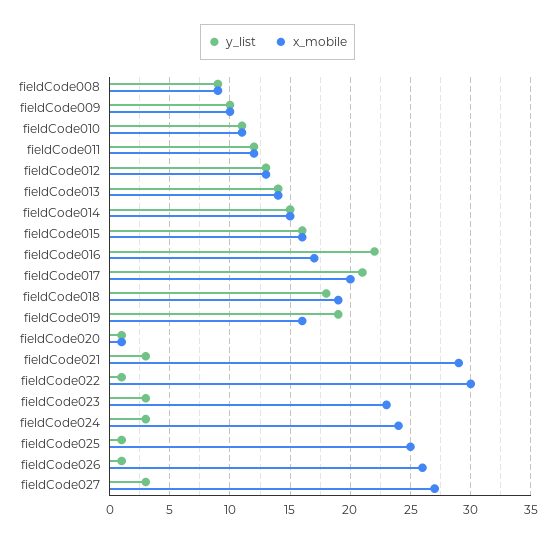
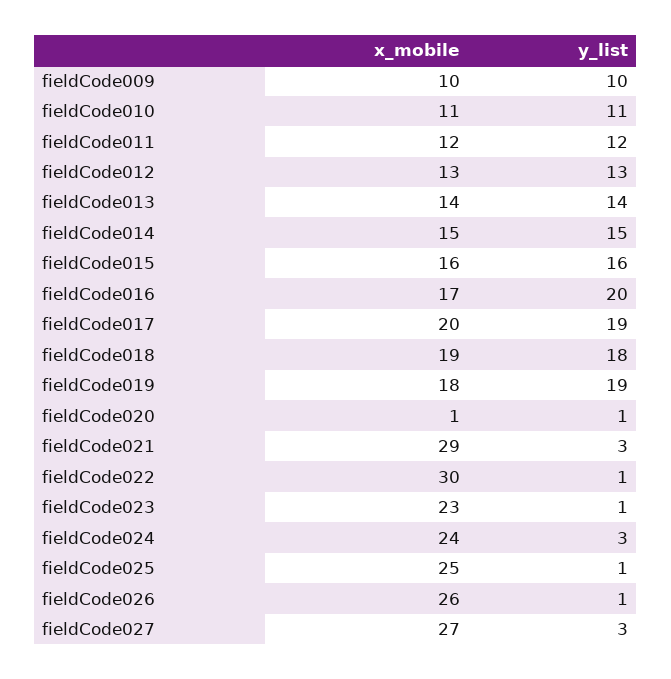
y_list, fieldCode008: 9 -> none
x_mobile, fieldCode008: 9 -> none
y_list, fieldCode016: 22 -> 20
y_list, fieldCode017: 21 -> 19
x_mobile, fieldCode019: 16 -> 18
y_list, fieldCode023: 3 -> 1

